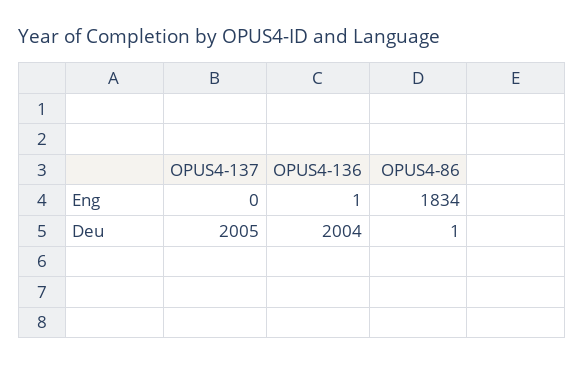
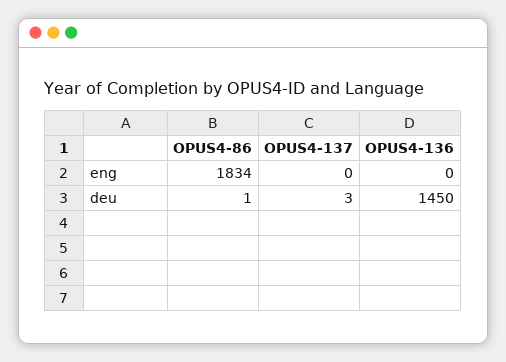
OPUS4-136, Eng: 1 -> 0
OPUS4-137, Deu: 2005 -> 3
OPUS4-136, Deu: 2004 -> 1450

